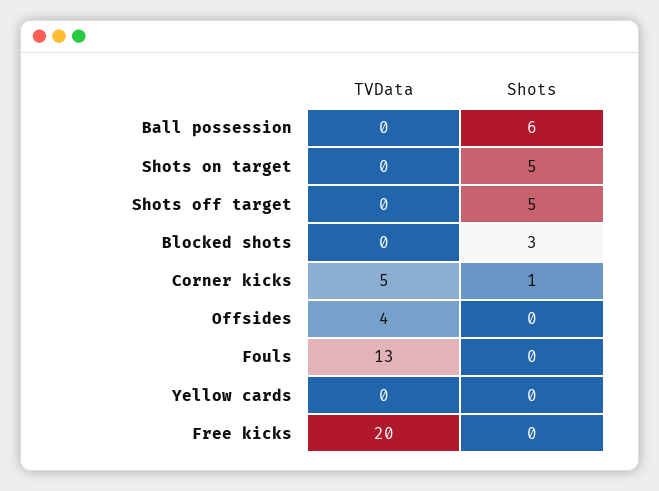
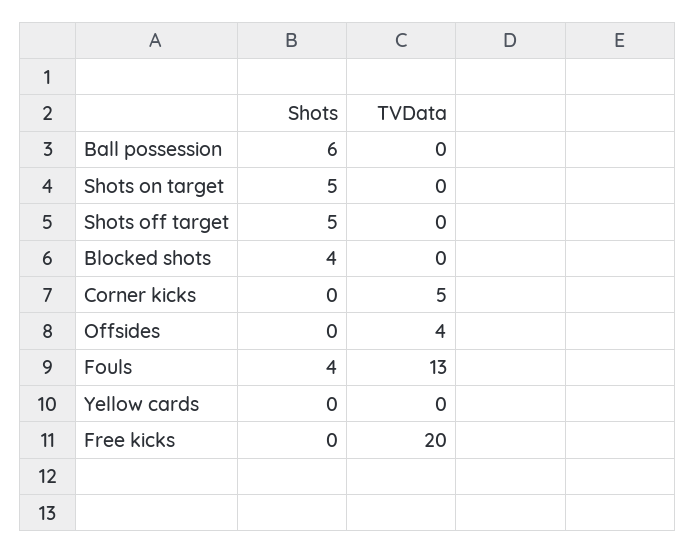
Shots, Blocked shots: 3 -> 4
Shots, Corner kicks: 1 -> 0
Shots, Fouls: 0 -> 4

